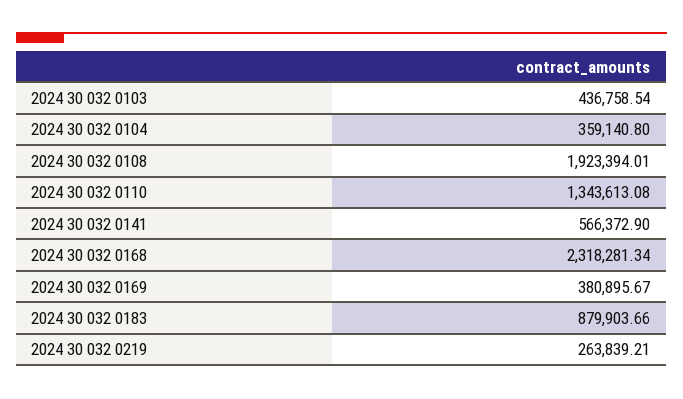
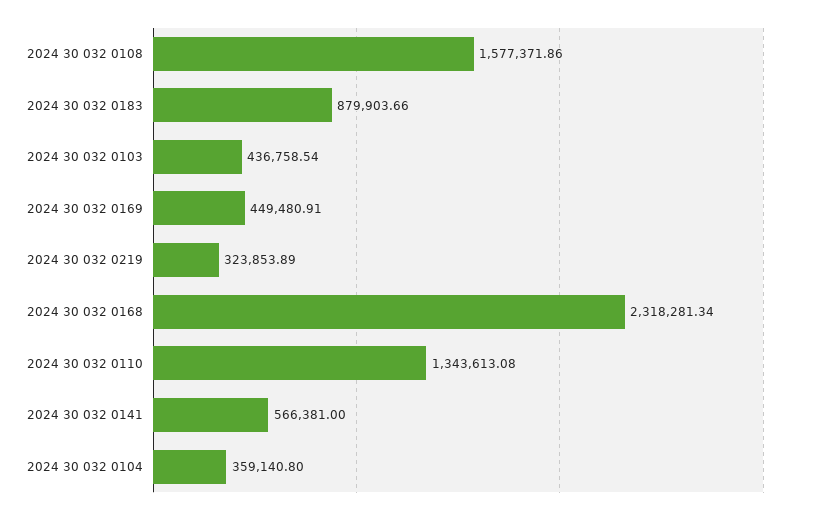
2024 30 032 0108: 1923394.01 -> 1577371.86
2024 30 032 0141: 566372.9 -> 566381
2024 30 032 0169: 380895.67 -> 449480.91
2024 30 032 0219: 263839.21 -> 323853.89

